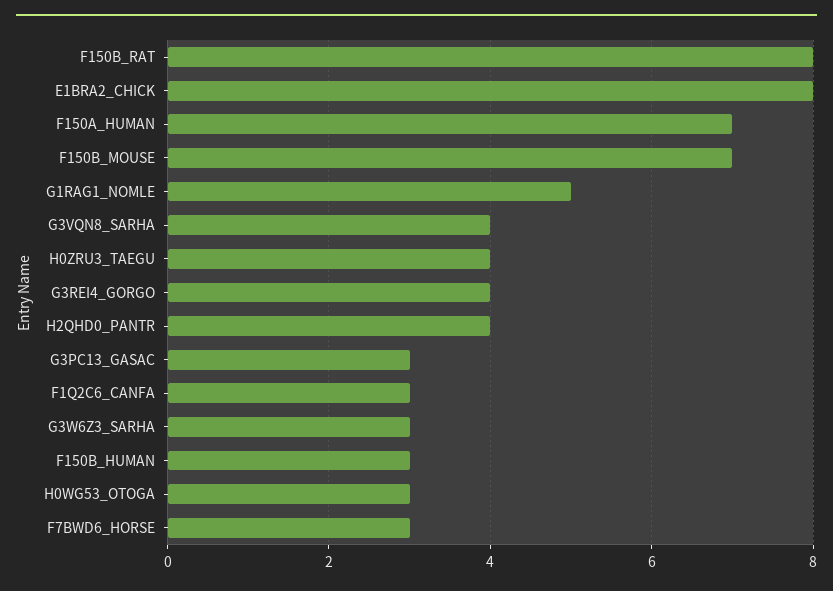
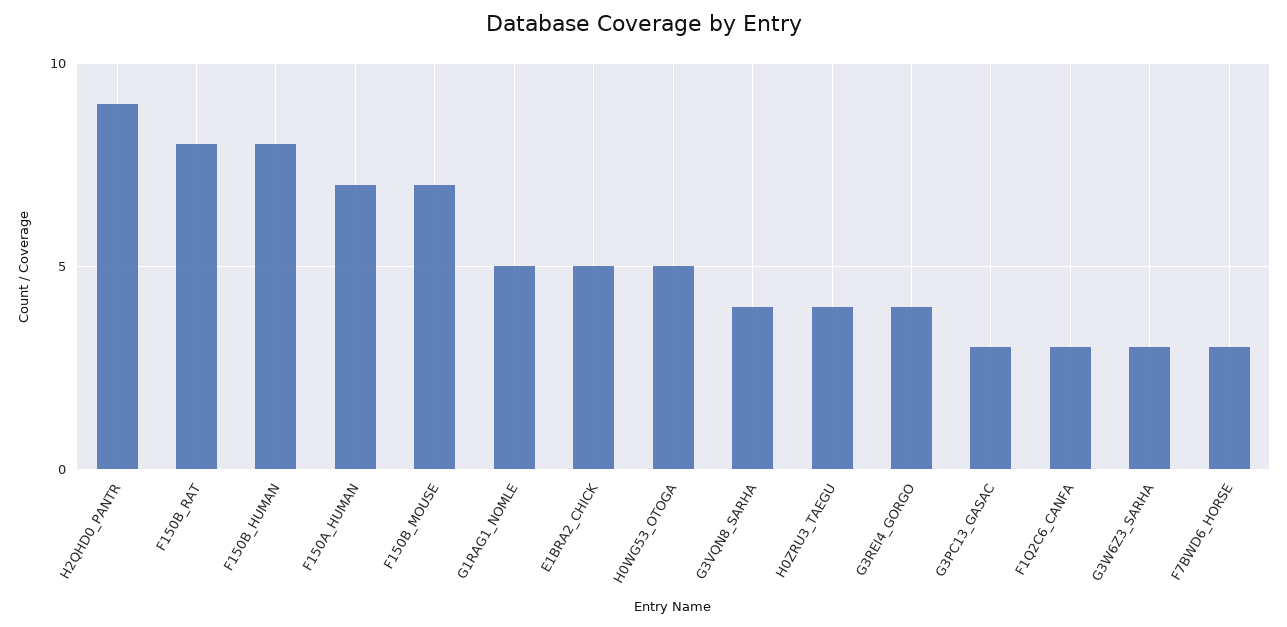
E1BRA2_CHICK: 8 -> 5
H2QHD0_PANTR: 4 -> 9
F150B_HUMAN: 3 -> 8
H0WG53_OTOGA: 3 -> 5

